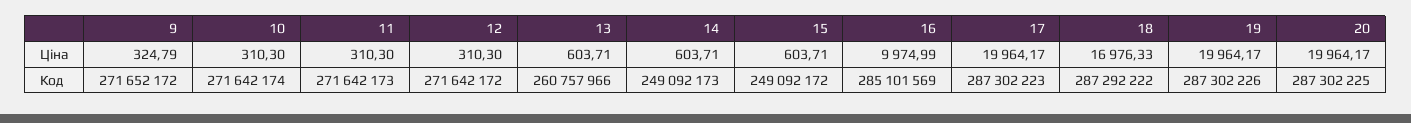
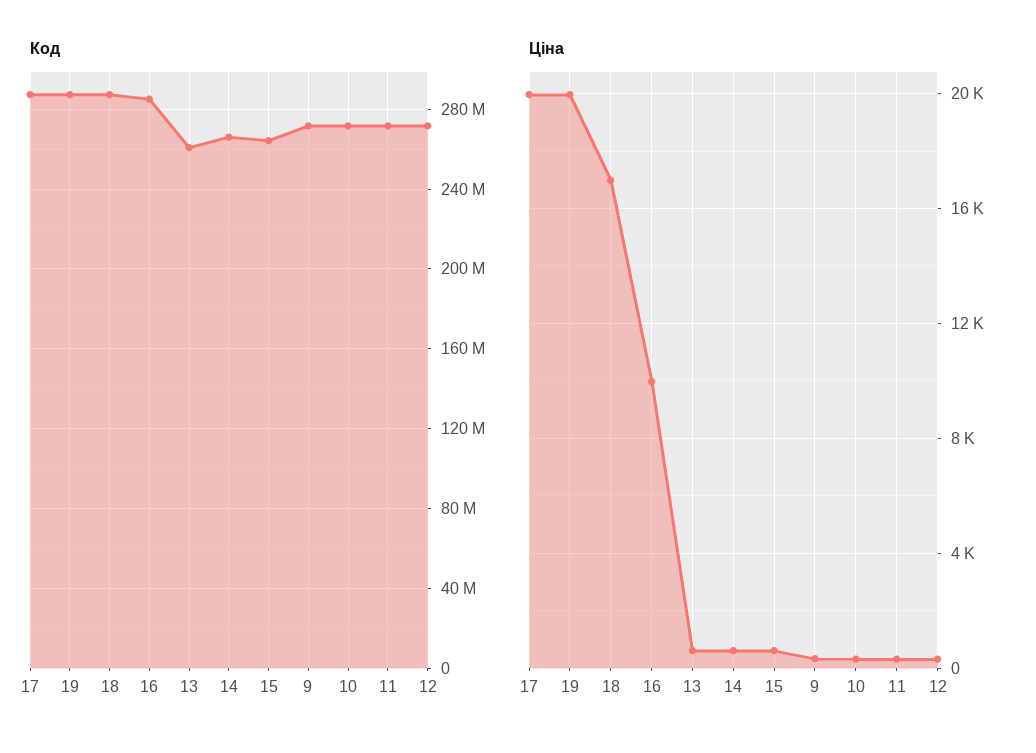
Ціна, 20: 19964.17 -> none
Код, 14: 249092173 -> 265000000
Код, 15: 249092172 -> 265000000
Код, 20: 287302225 -> none

